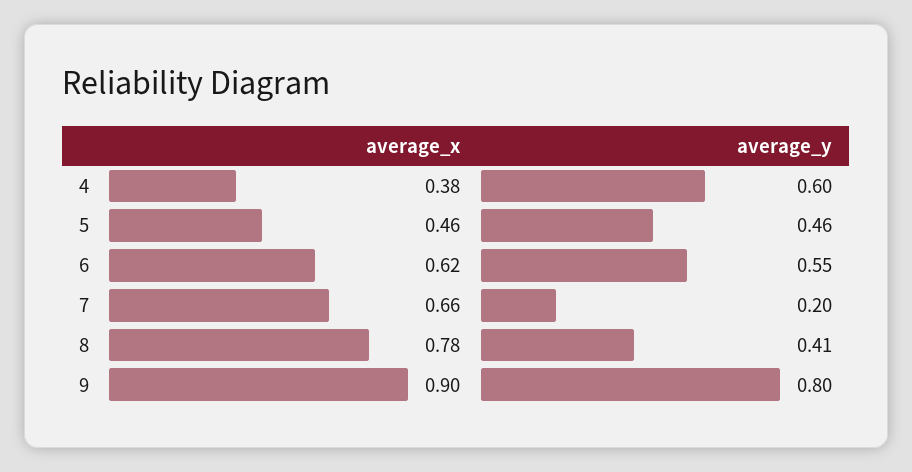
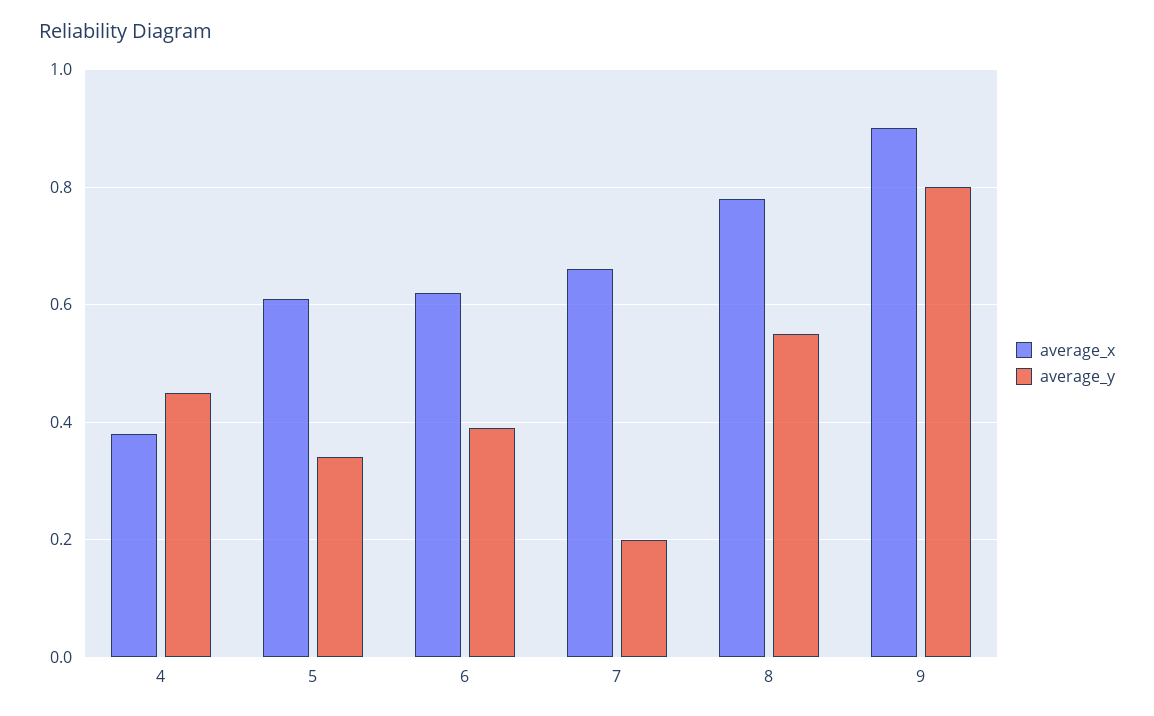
average_y, 4: 0.6 -> 0.45
average_x, 5: 0.46 -> 0.6
average_y, 5: 0.46 -> 0.35
average_y, 6: 0.55 -> 0.4
average_y, 8: 0.41 -> 0.55

